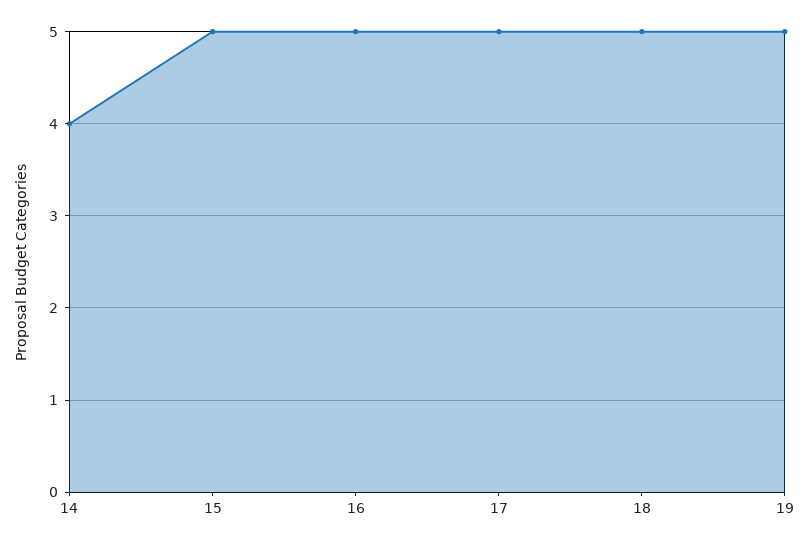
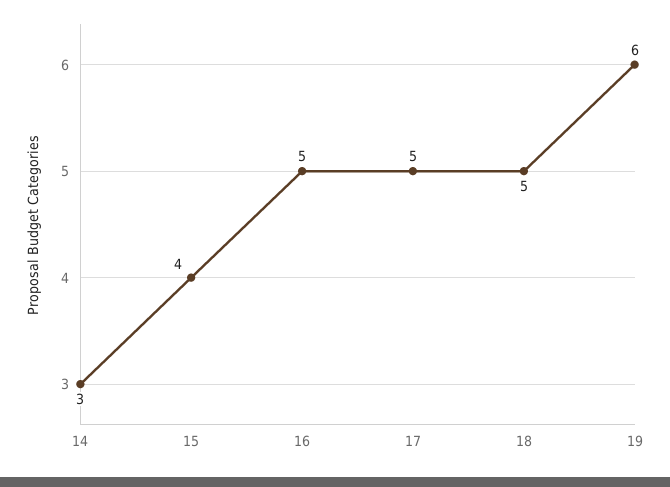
14: 4 -> 3
15: 5 -> 4
19: 5 -> 6

